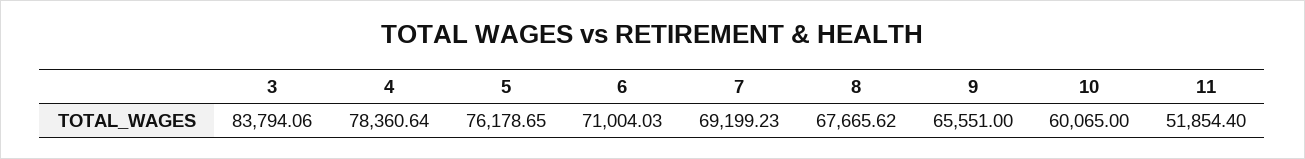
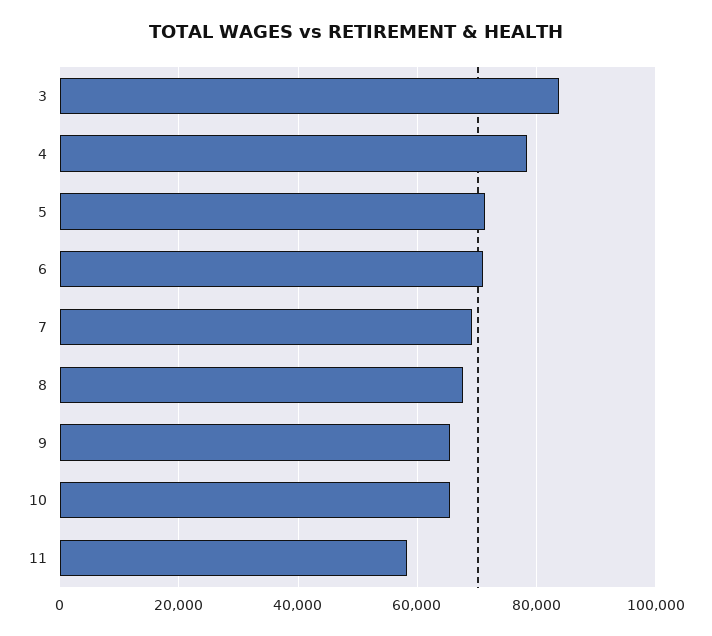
5: 76178.65 -> 72000
10: 60065 -> 66000
11: 51854.4 -> 58000

